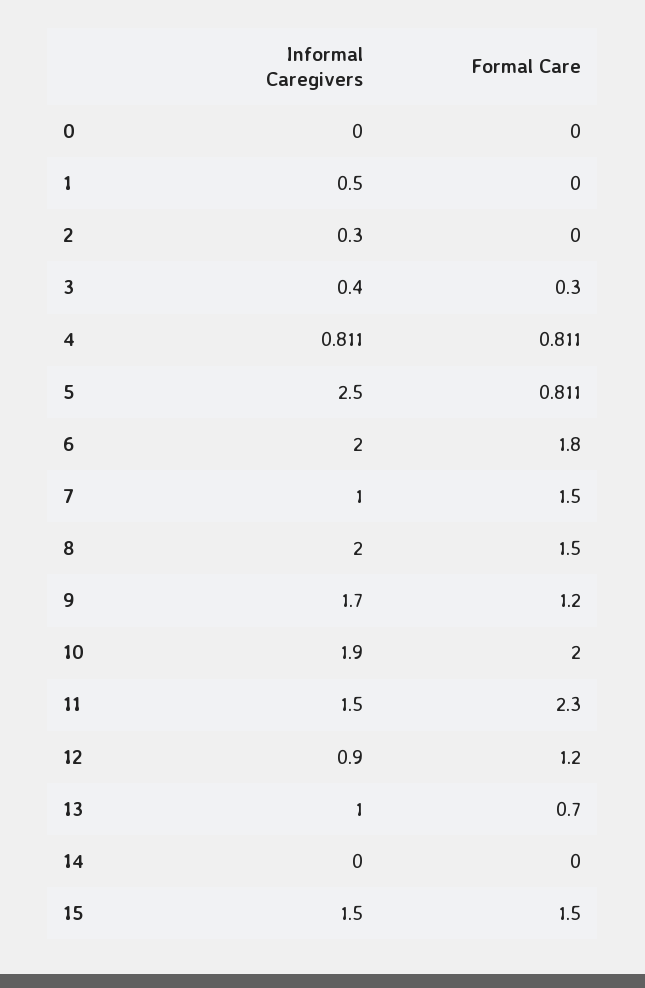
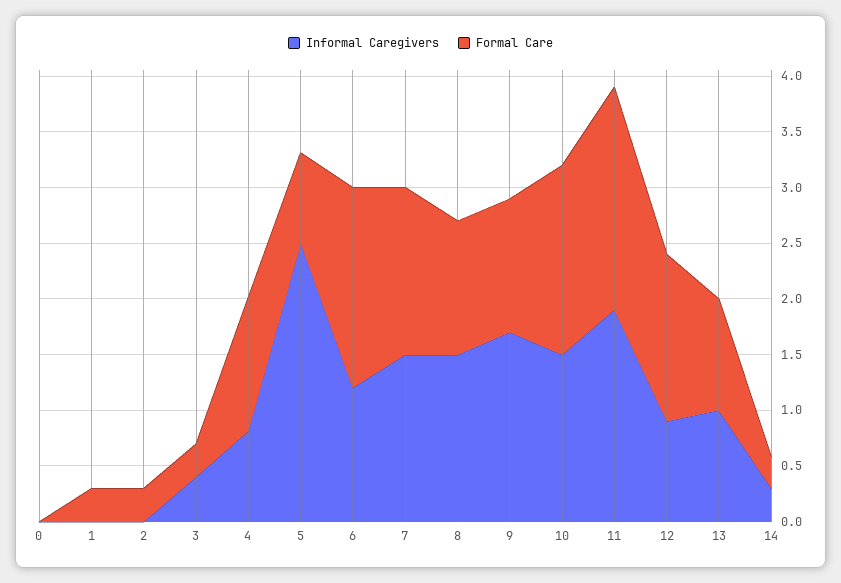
Informal Caregivers, 1: 0.5 -> 0
Formal Care, 1: 0 -> 0.3
Informal Caregivers, 2: 0.3 -> 0
Formal Care, 2: 0 -> 0.3
Formal Care, 4: 0.811 -> 1.2
Informal Caregivers, 6: 2 -> 1.2
Informal Caregivers, 7: 1 -> 1.5
Informal Caregivers, 8: 2 -> 1.5
Formal Care, 8: 1.5 -> 1.2
Informal Caregivers, 10: 1.9 -> 1.5
Formal Care, 10: 2 -> 1.7
Informal Caregivers, 11: 1.5 -> 1.9
Formal Care, 11: 2.3 -> 2
Formal Care, 12: 1.2 -> 1.5
Formal Care, 13: 0.7 -> 1
Informal Caregivers, 14: 0 -> 0.3
Formal Care, 14: 0 -> 0.3
Informal Caregivers, 15: 1.5 -> none
Formal Care, 15: 1.5 -> none

